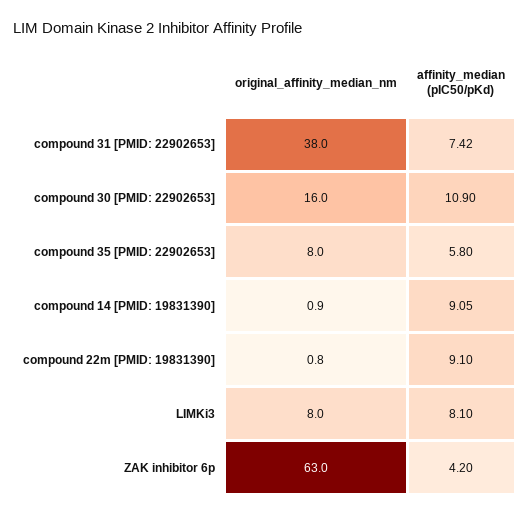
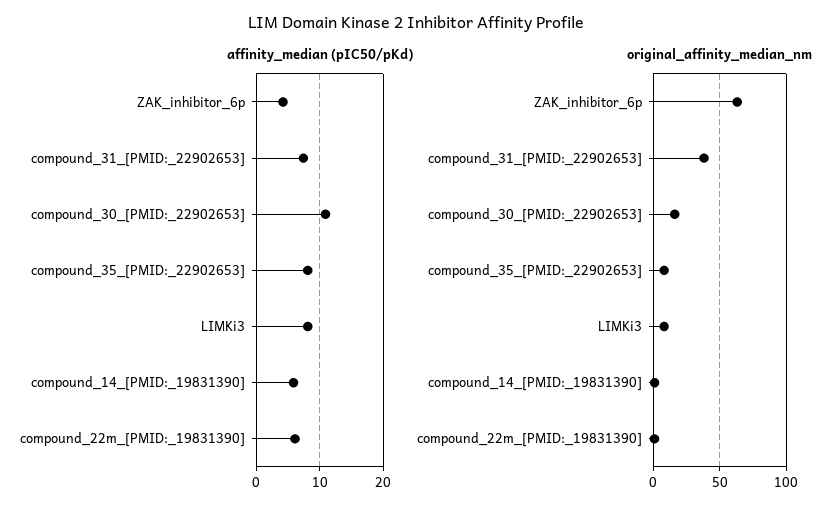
affinity_median (pIC50/pKd), compound 35 [PMID: 22902653]: 5.8 -> 8
affinity_median (pIC50/pKd), compound 14 [PMID: 19831390]: 9.05 -> 6
affinity_median (pIC50/pKd), compound 22m [PMID: 19831390]: 9.1 -> 6

